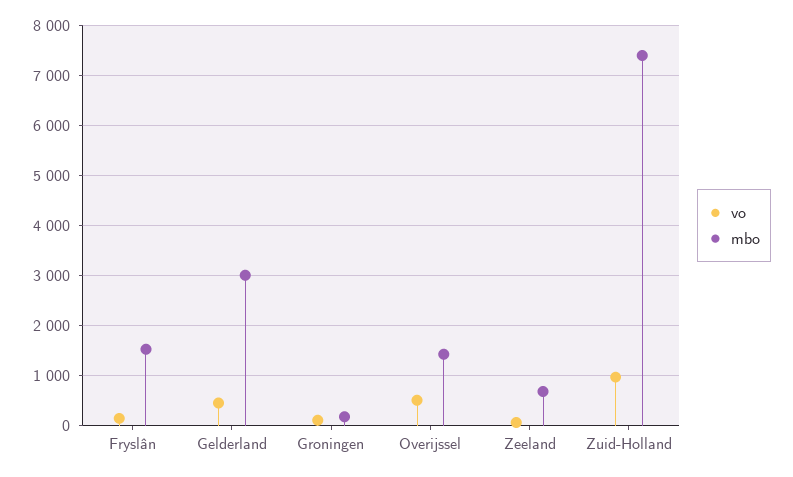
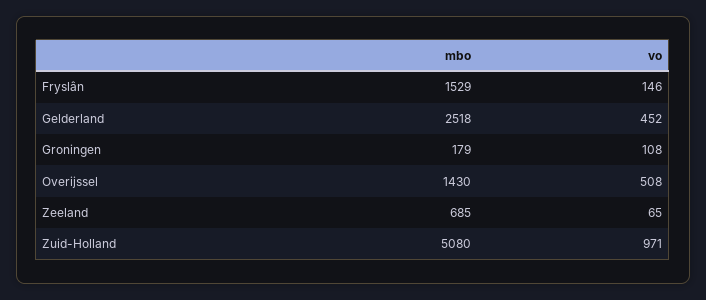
mbo, Gelderland: 3000 -> 2518
mbo, Zuid-Holland: 7400 -> 5080

